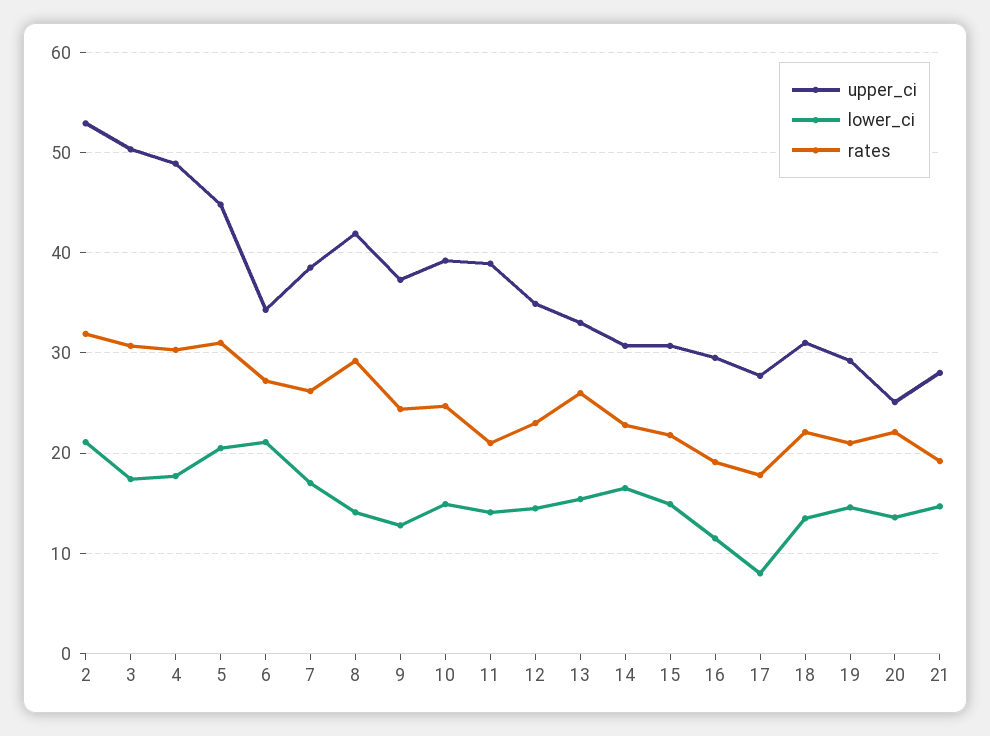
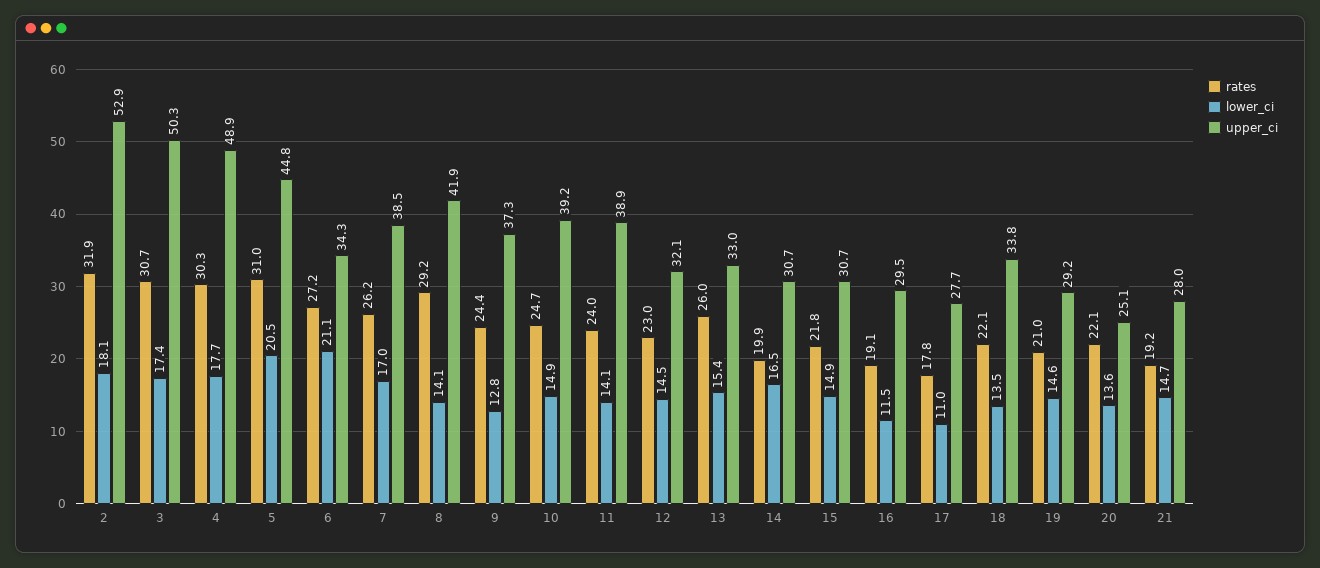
lower_ci, 2: 21 -> 18.1
rates, 11: 21 -> 24
upper_ci, 12: 35 -> 32.1
rates, 14: 23 -> 19.9
lower_ci, 17: 8 -> 11
upper_ci, 18: 31 -> 33.8

